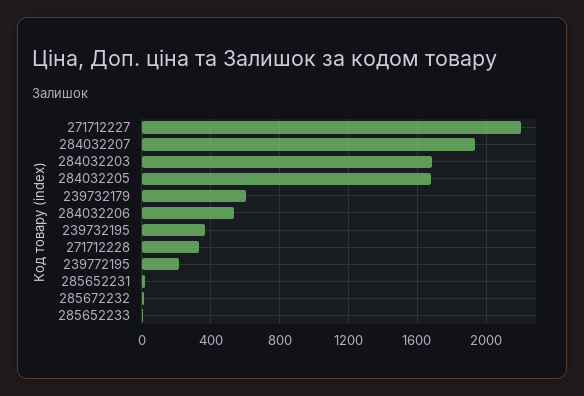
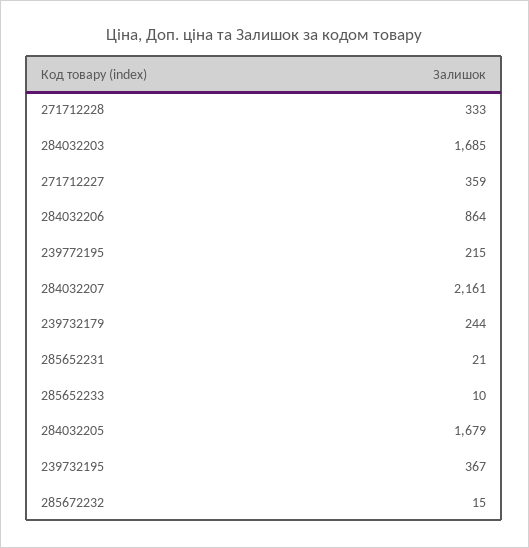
271712227: 2200 -> 359
284032207: 1950 -> 2161
239732179: 600 -> 244
284032206: 550 -> 864

